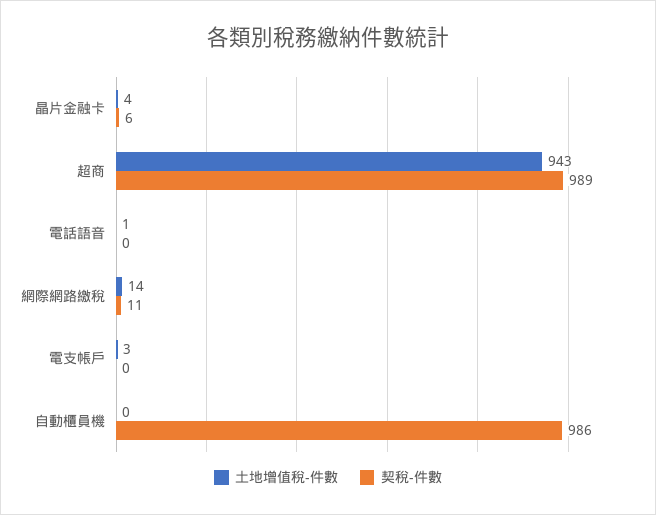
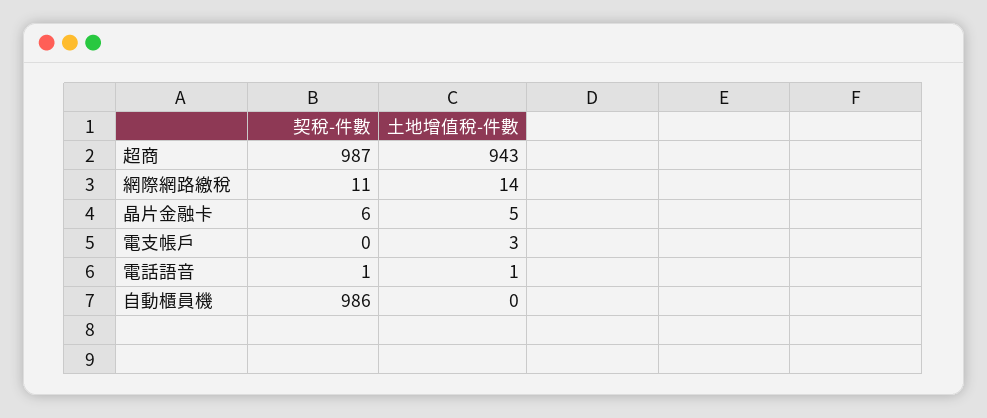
土地增值稅-件數, 晶片金融卡: 4 -> 5
契稅-件數, 超商: 989 -> 987
契稅-件數, 電話語音: 0 -> 1

